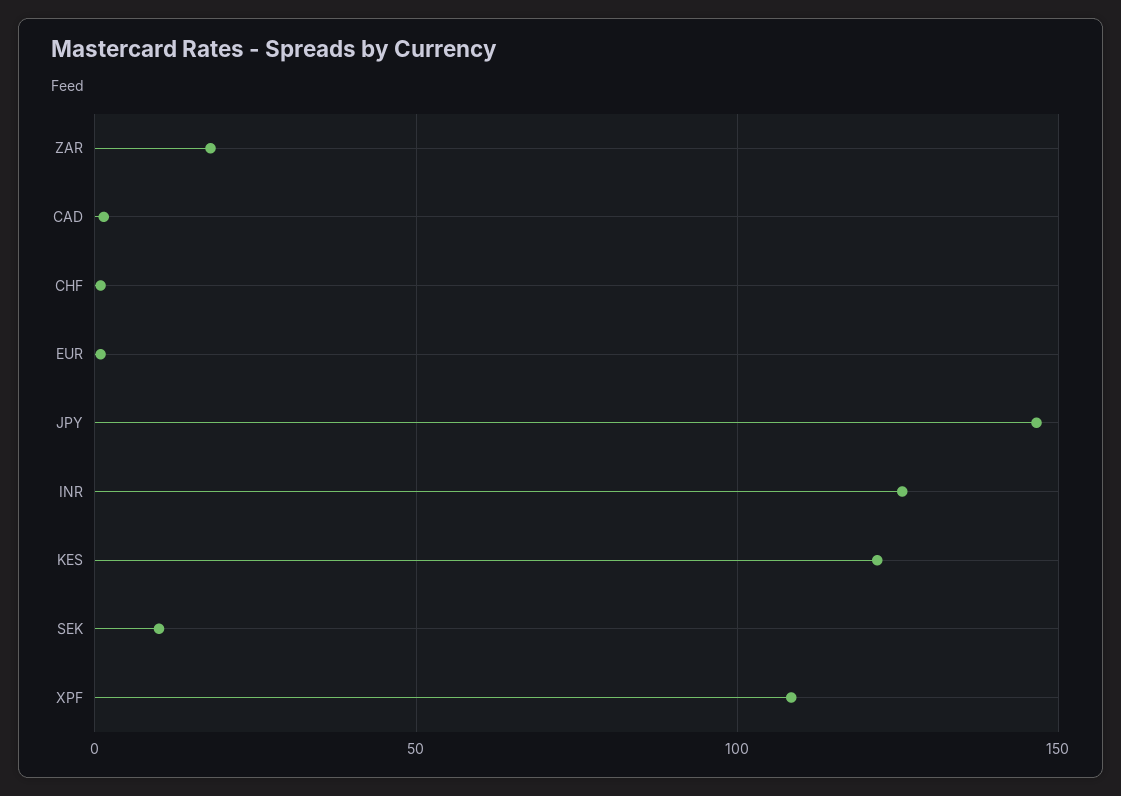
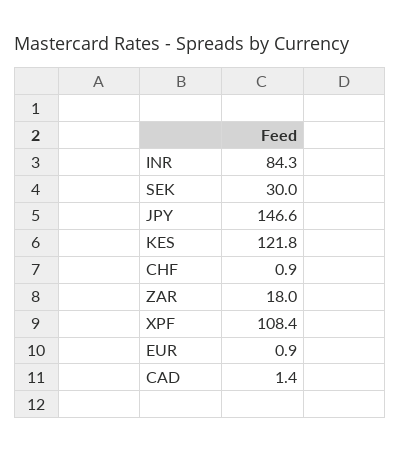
INR: 125 -> 84.3
SEK: 10 -> 30

